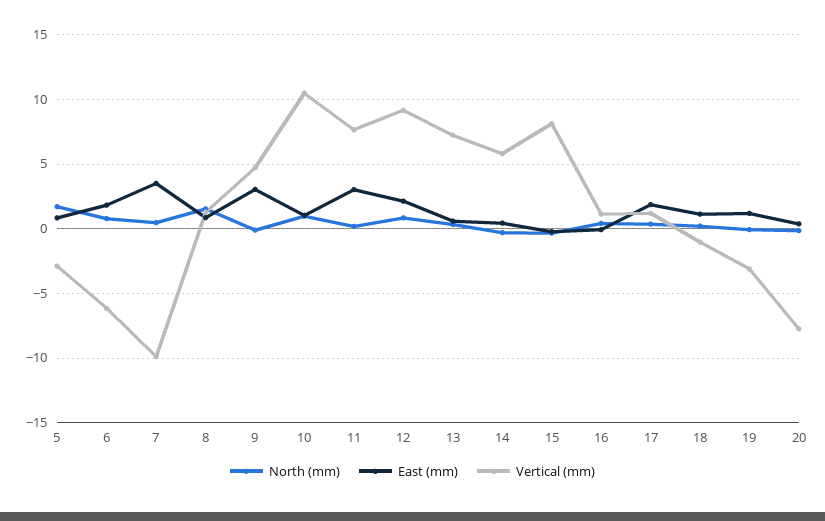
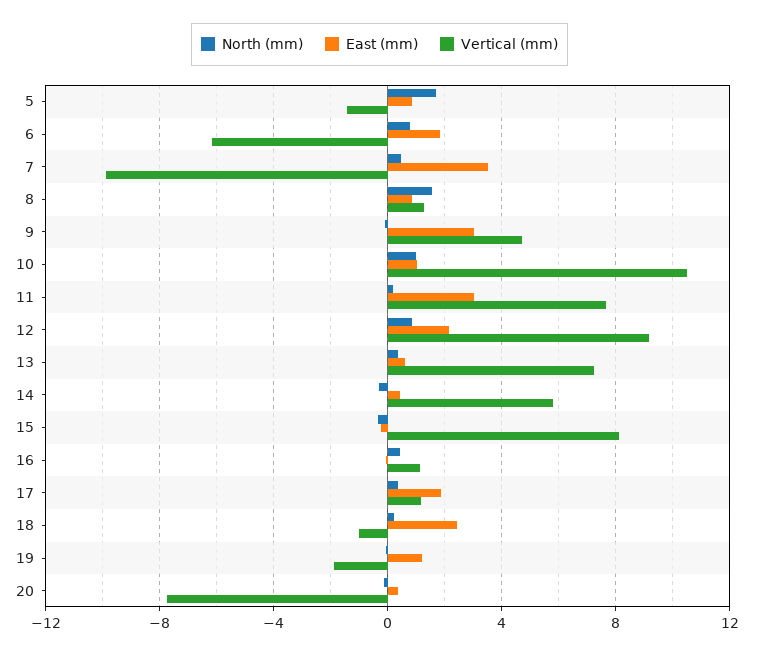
Vertical (mm), 5: -3 -> -1.5
East (mm), 18: 1 -> 2.5
Vertical (mm), 19: -3 -> -2

